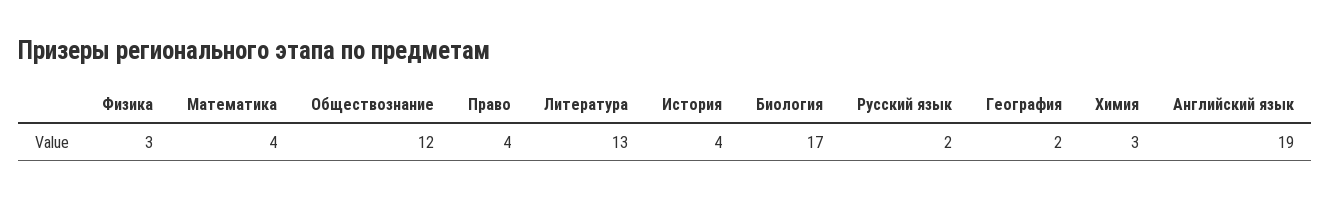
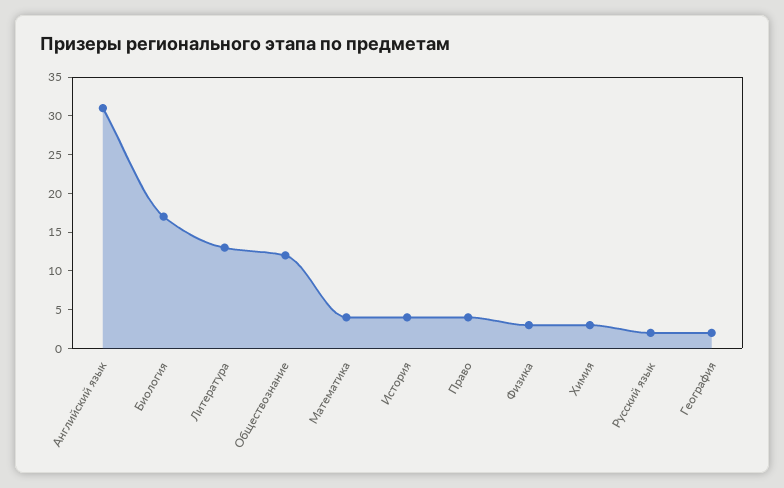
Английский язык: 19 -> 30

